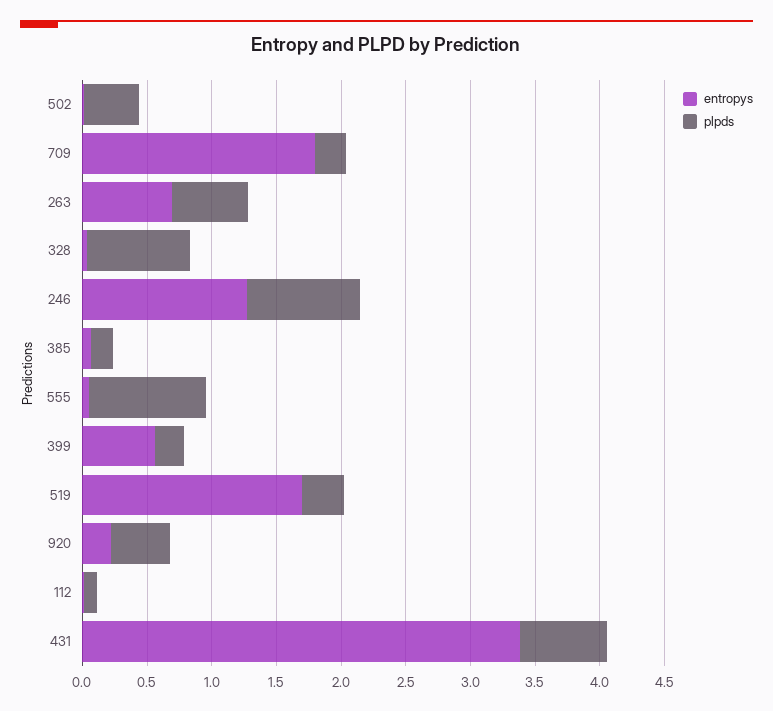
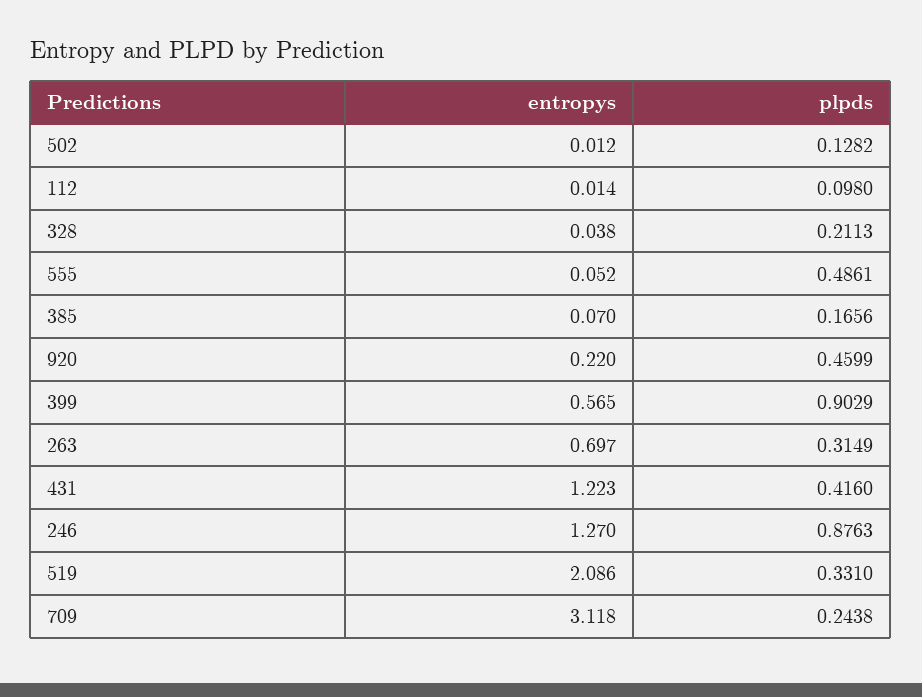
plpds, 502: 0.4 -> 0.1282
entropys, 709: 1.8 -> 3.118
plpds, 263: 0.6 -> 0.3149
plpds, 328: 0.8 -> 0.2113
plpds, 555: 0.9 -> 0.4861
plpds, 399: 0.2 -> 0.9029
entropys, 519: 1.7 -> 2.086
entropys, 431: 3.4 -> 1.223
plpds, 431: 0.7 -> 0.416

